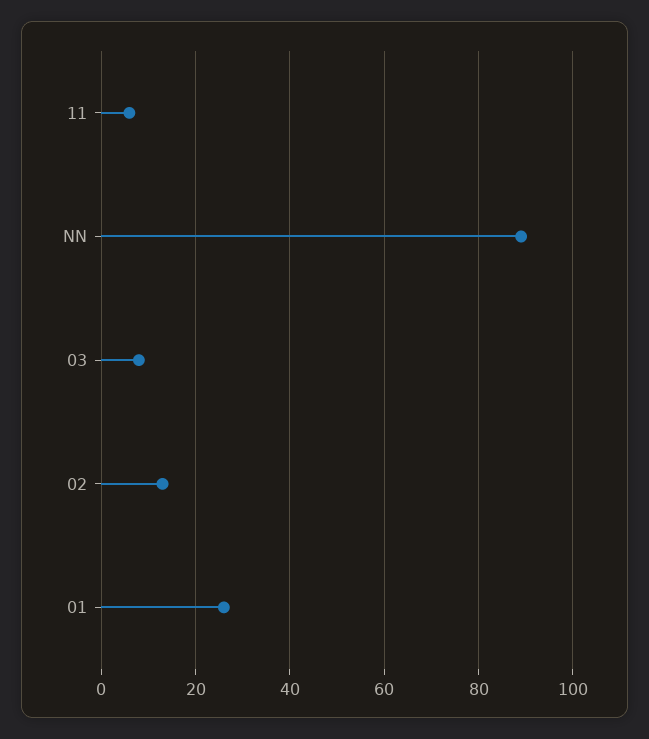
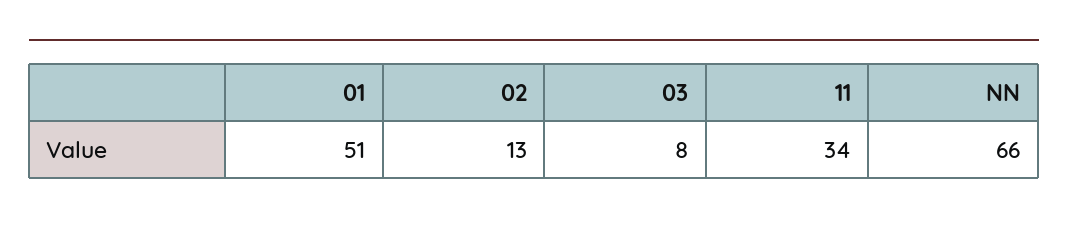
11: 5 -> 34
NN: 90 -> 66
01: 25 -> 51

